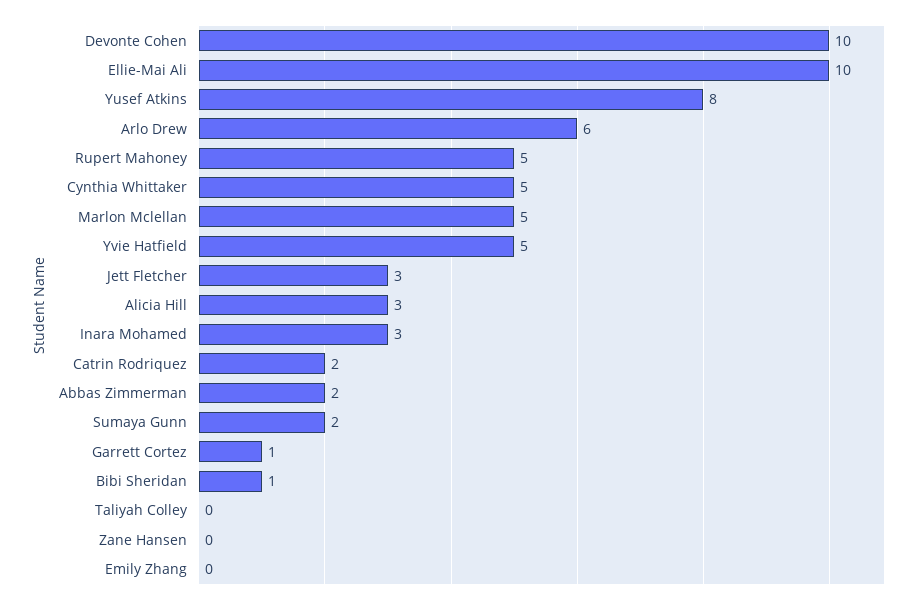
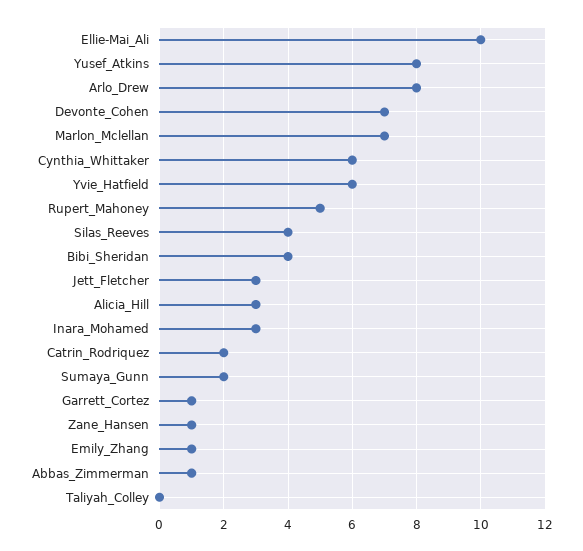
Devonte Cohen: 10 -> 7
Arlo Drew: 6 -> 8
Cynthia Whittaker: 5 -> 6
Marlon Mclellan: 5 -> 7
Yvie Hatfield: 5 -> 6
Abbas Zimmerman: 2 -> 1
Bibi Sheridan: 1 -> 4
Zane Hansen: 0 -> 1
Emily Zhang: 0 -> 1
Silas_Reeves: none -> 4

